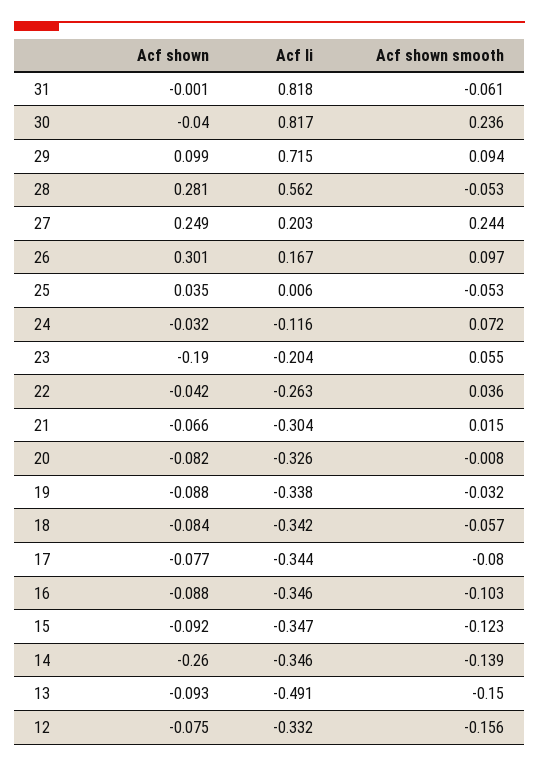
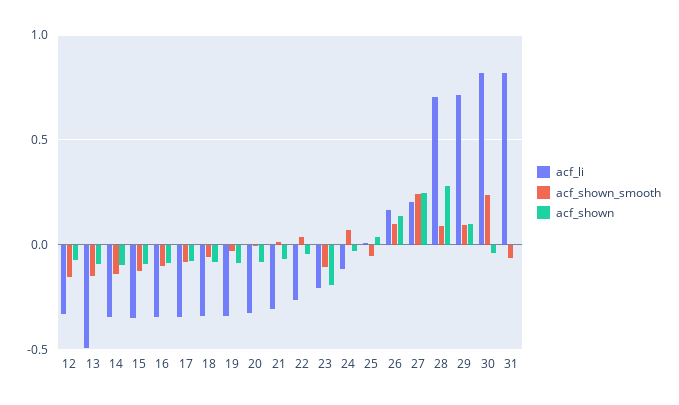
Acf li, 28: 0.562 -> 0.7
Acf shown smooth, 28: -0.053 -> 0.1
Acf shown, 26: 0.301 -> 0.15
Acf shown smooth, 23: 0.055 -> -0.1
Acf shown, 14: -0.26 -> -0.1

